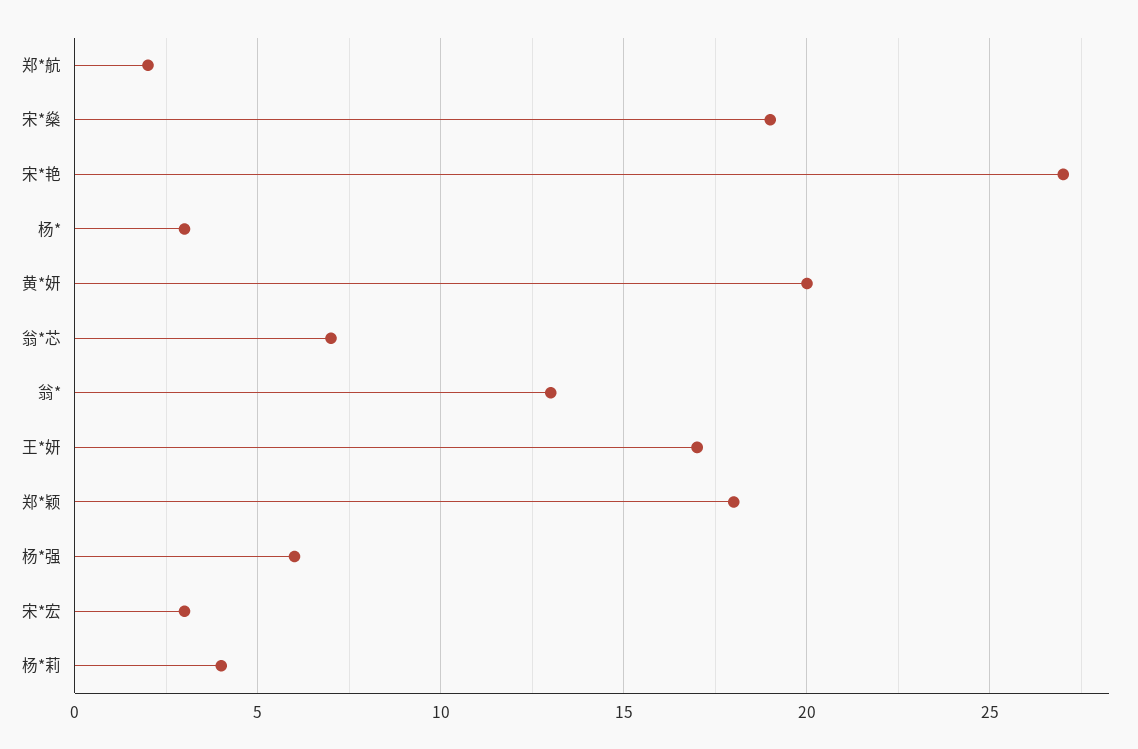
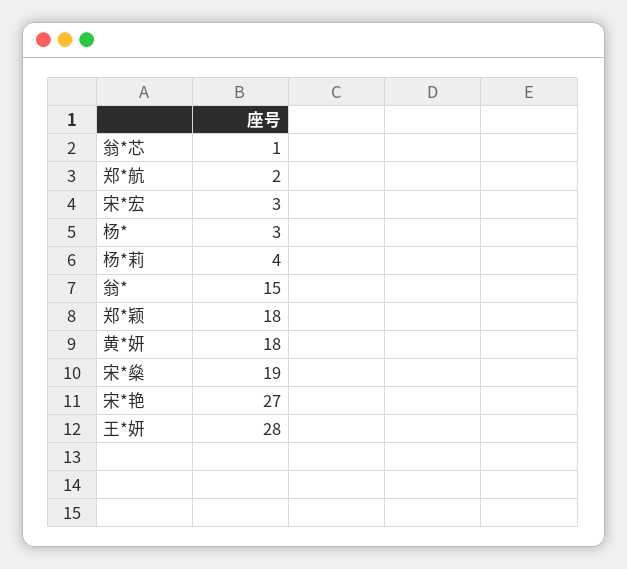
黄*妍: 20 -> 18
翁*芯: 7 -> 1
翁*: 13 -> 15
王*妍: 17 -> 28
杨*强: 6 -> none

